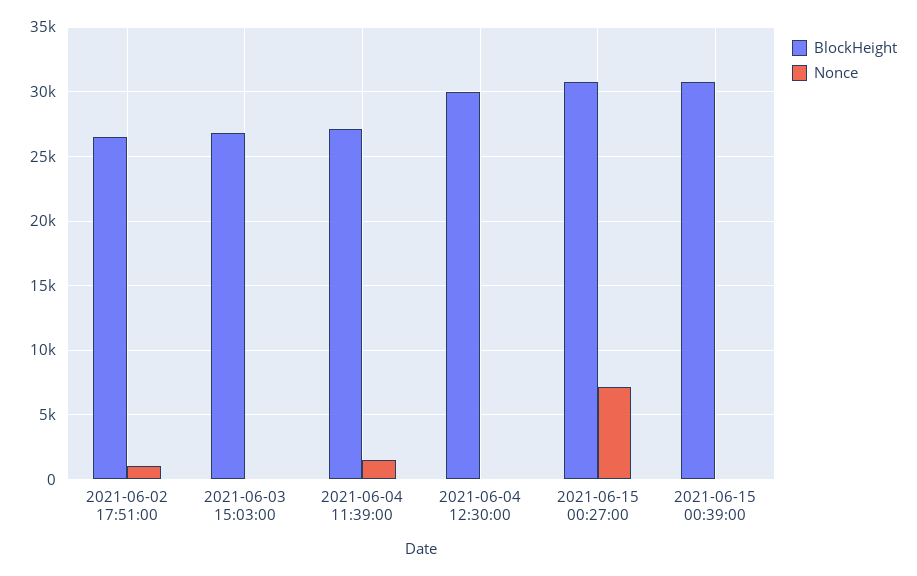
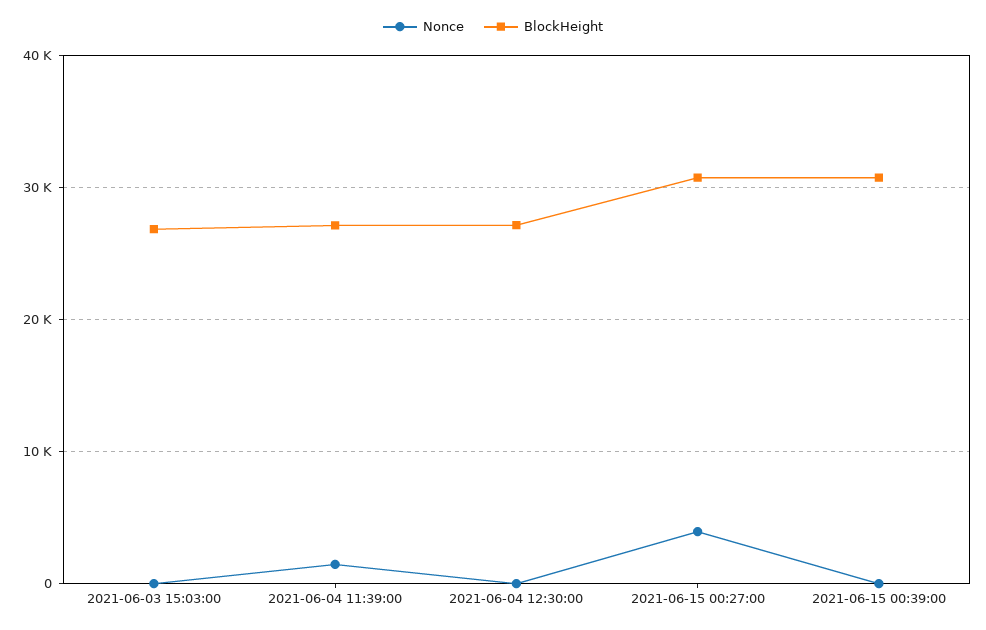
BlockHeight, 2021-06-02 17:51:00: 26500 -> none
Nonce, 2021-06-02 17:51:00: 1000 -> none
BlockHeight, 2021-06-04 12:30:00: 30000 -> 27000
Nonce, 2021-06-15 00:27:00: 7000 -> 4000

